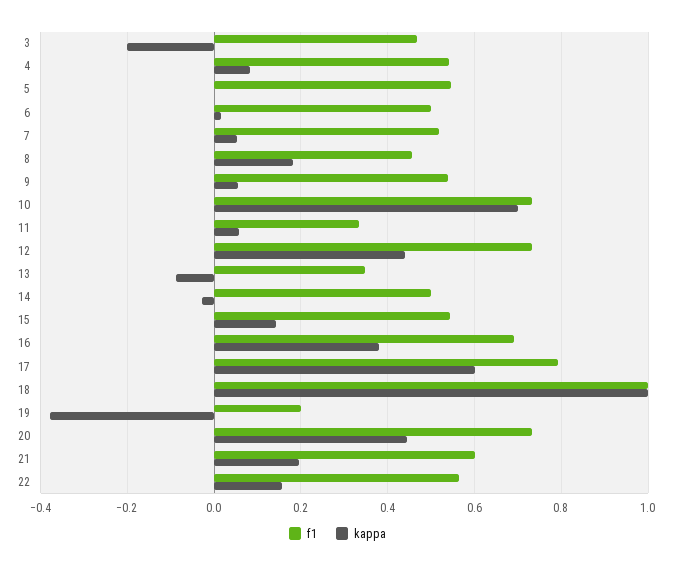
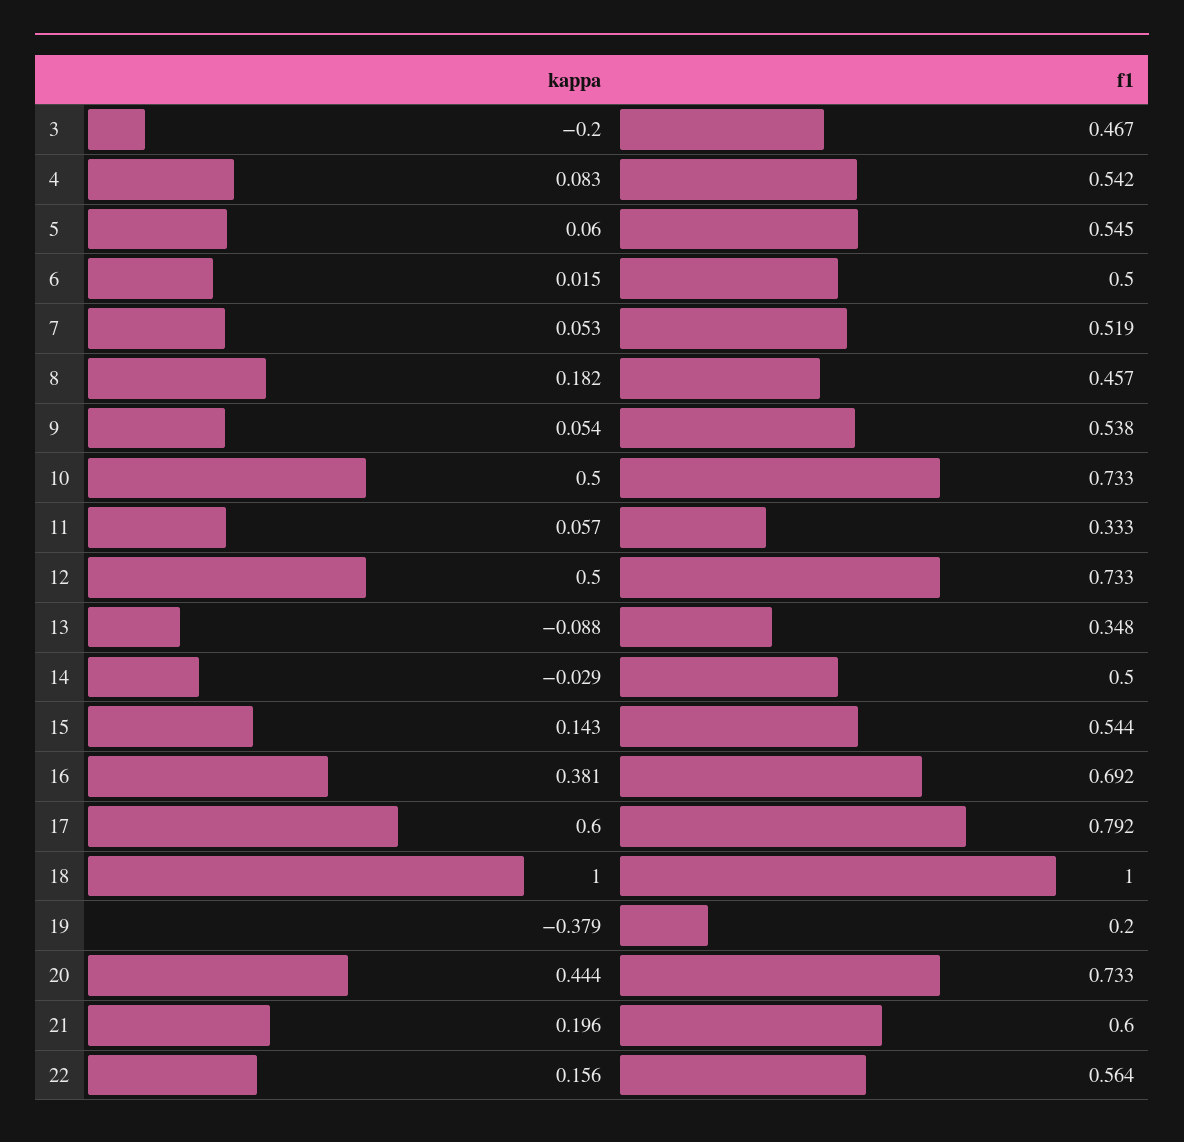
kappa, 5: 0 -> 0.06
kappa, 10: 0.7 -> 0.5
kappa, 12: 0.44 -> 0.5

